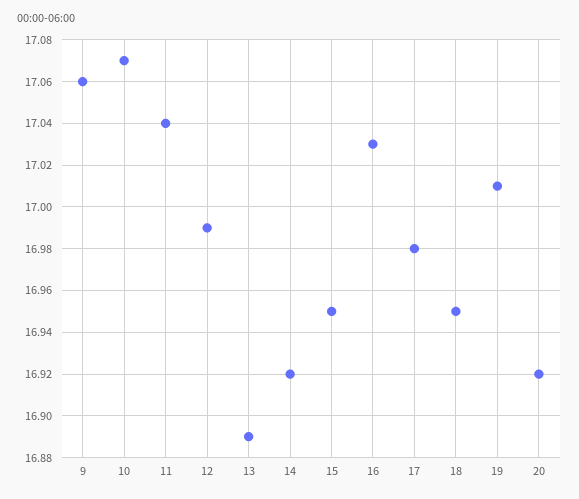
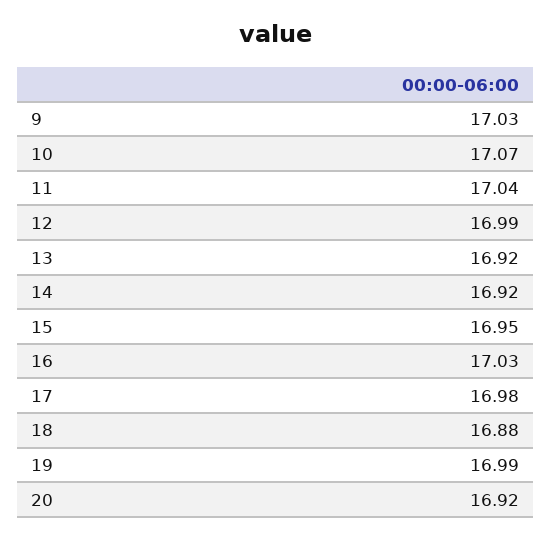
9: 17.06 -> 17.03
13: 16.89 -> 16.92
18: 16.95 -> 16.88
19: 17.01 -> 16.99

